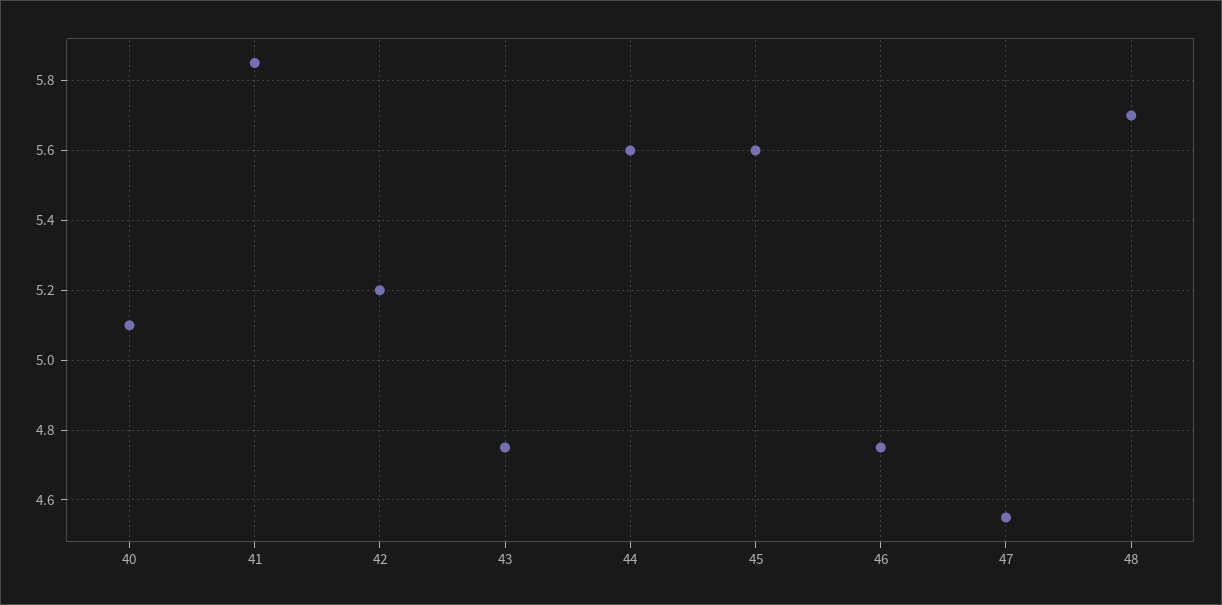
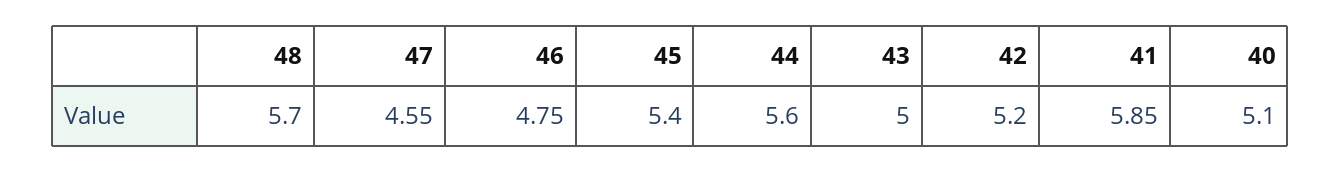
43: 4.75 -> 5
45: 5.6 -> 5.4

